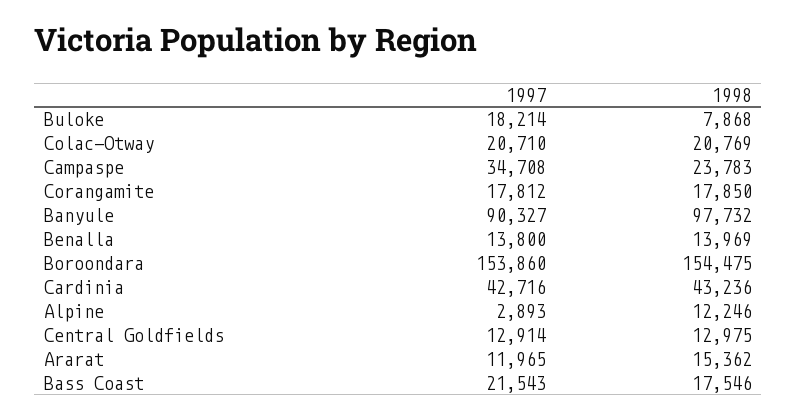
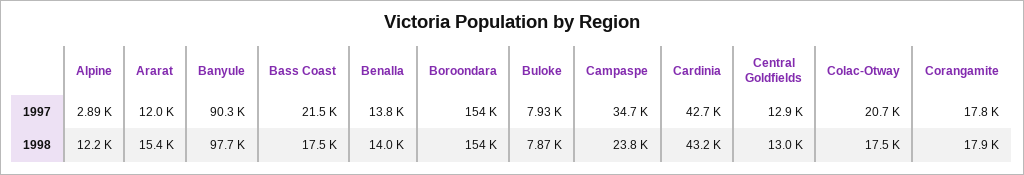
1997, Buloke: 18214 -> 7930
1998, Colac-Otway: 20769 -> 17500

